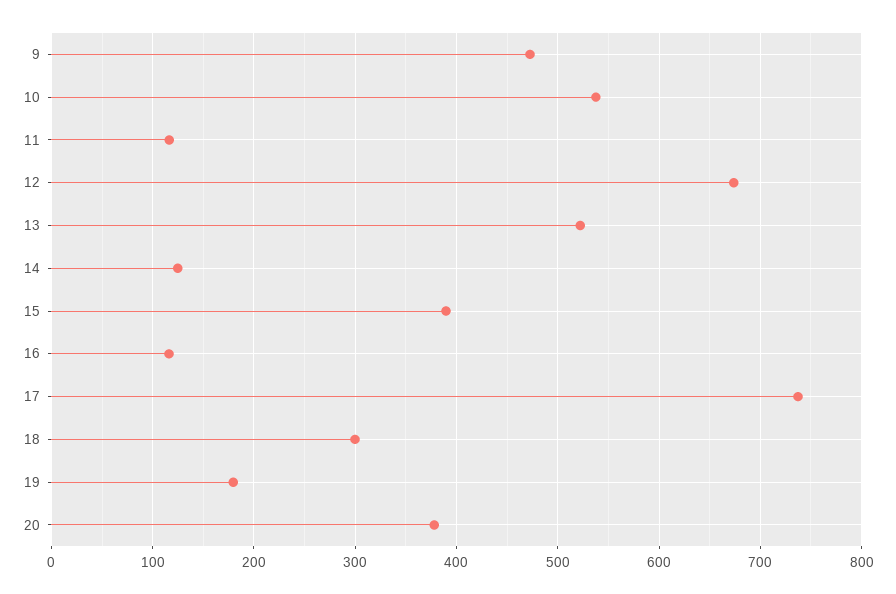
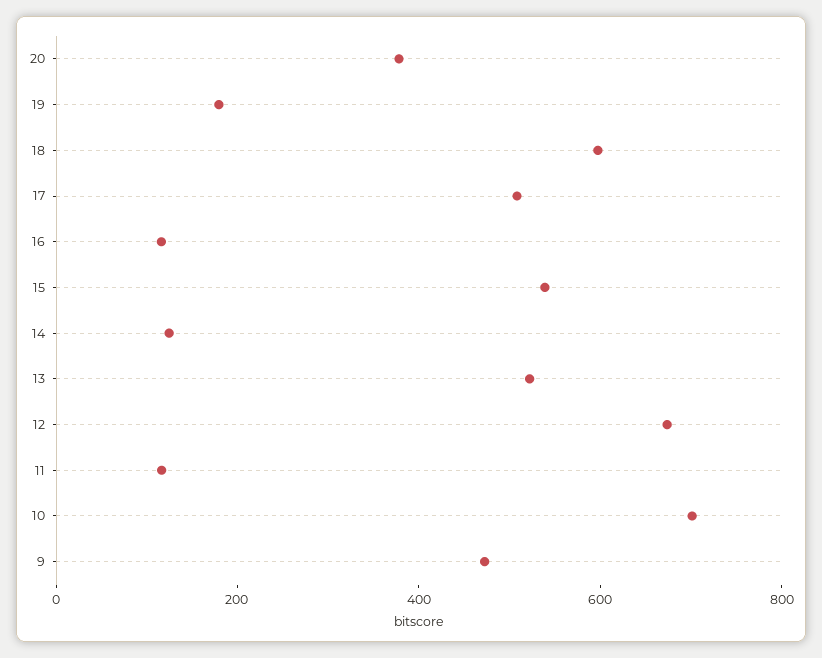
10: 540 -> 700
15: 390 -> 550
17: 740 -> 500
18: 300 -> 600

